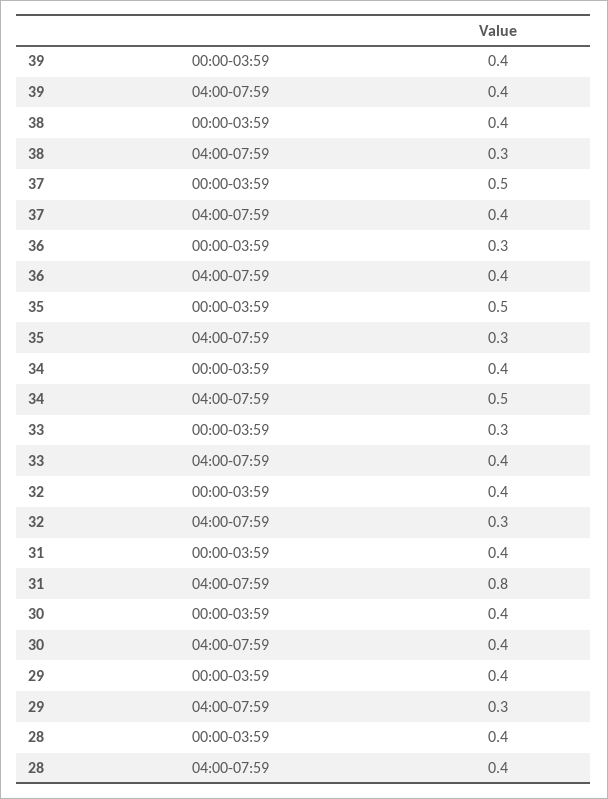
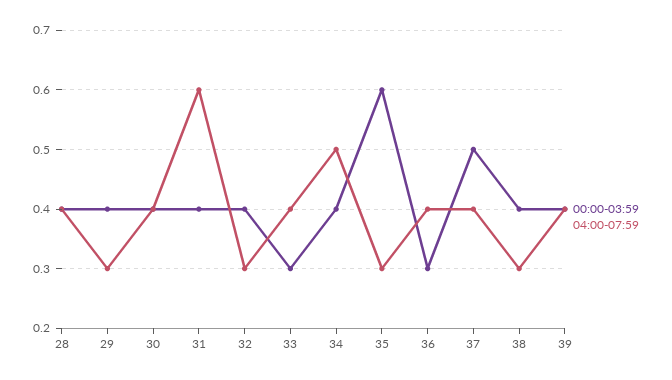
00:00-03:59, 35: 0.5 -> 0.6
04:00-07:59, 31: 0.8 -> 0.6

